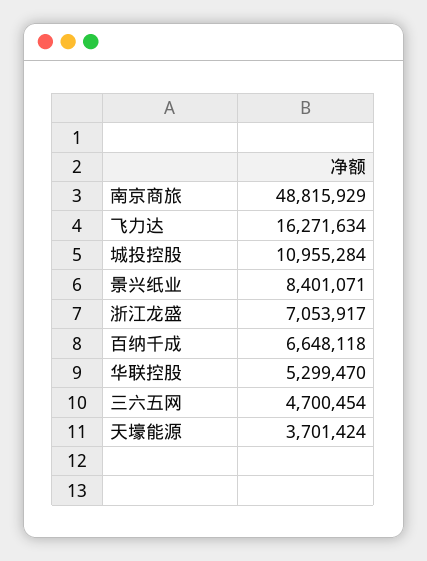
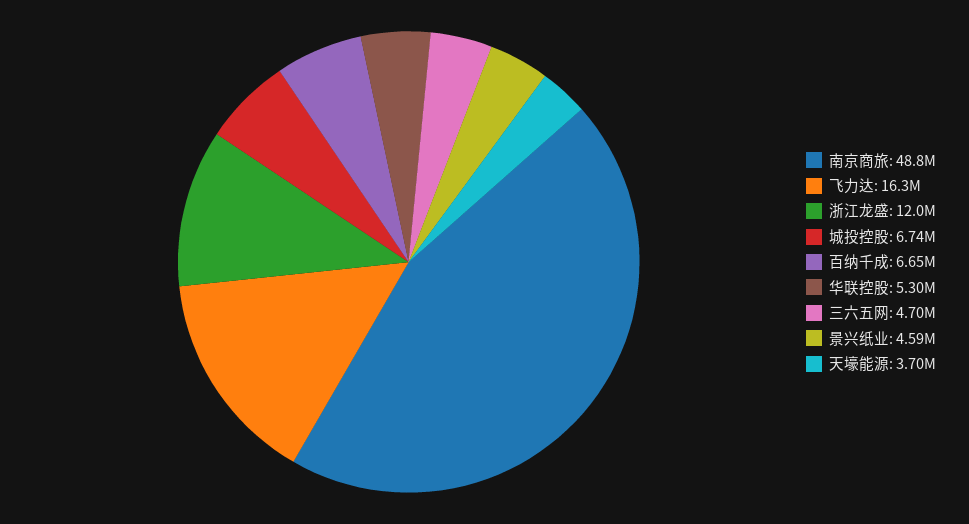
城投控股: 10955284 -> 6740000
景兴纸业: 8401071 -> 4590000
浙江龙盛: 7053917 -> 12000000

